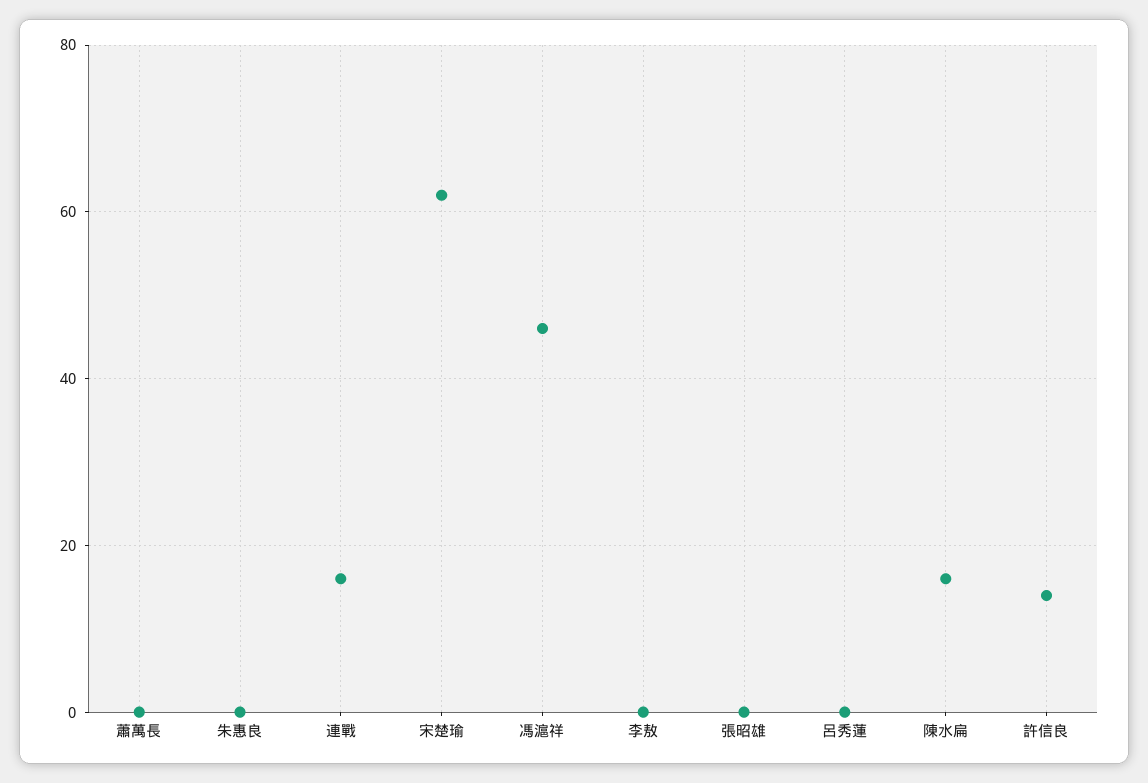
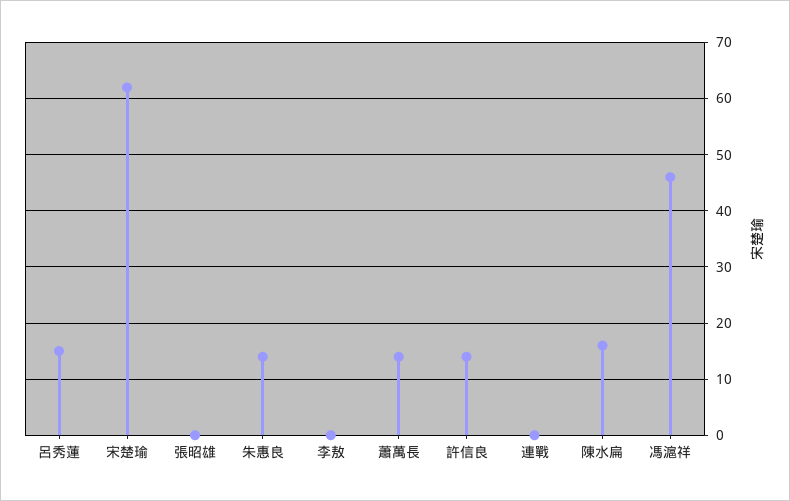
蕭萬長: 0 -> 15
朱惠良: 0 -> 15
連戰: 15 -> 0
呂秀蓮: 0 -> 15

